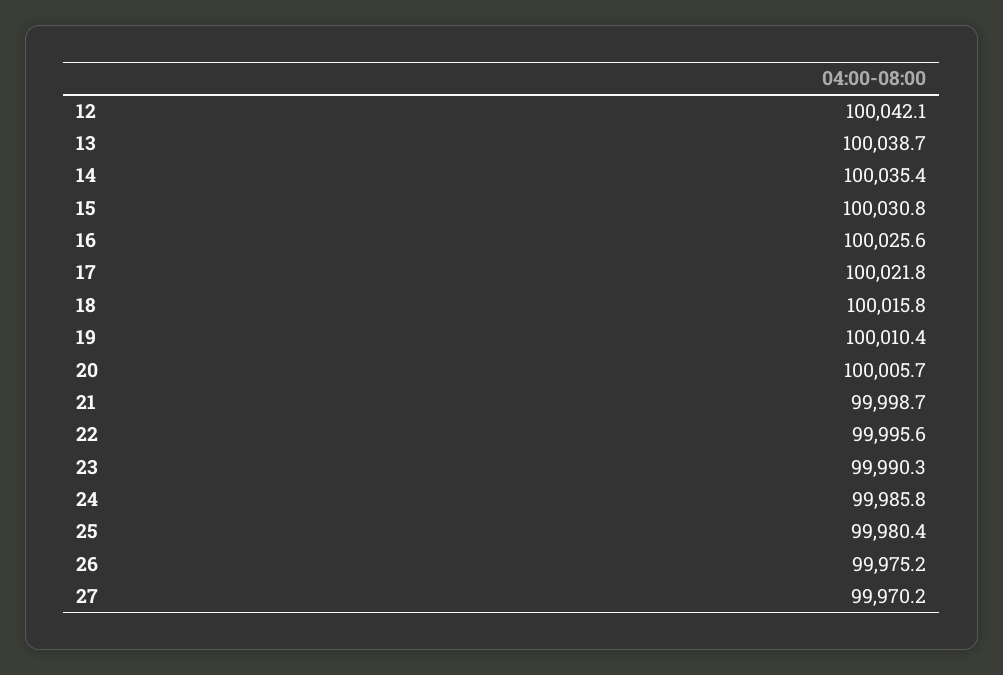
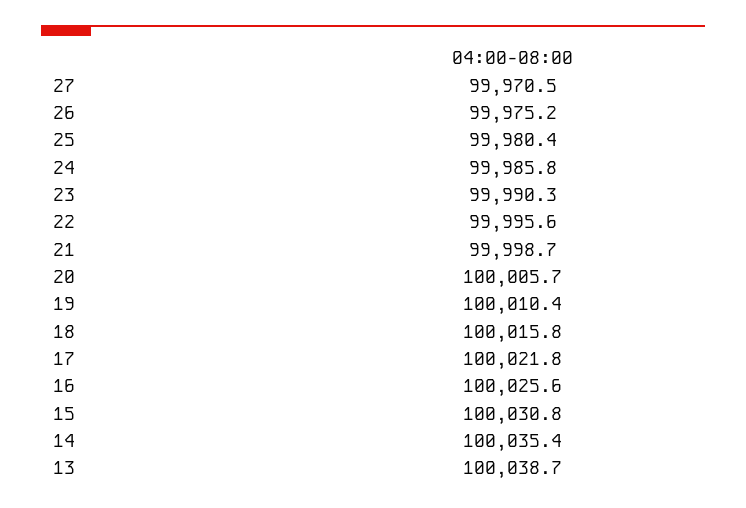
12: 100042.1 -> none
27: 99970.2 -> 99970.5

